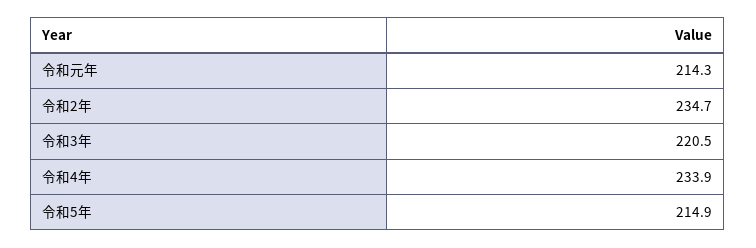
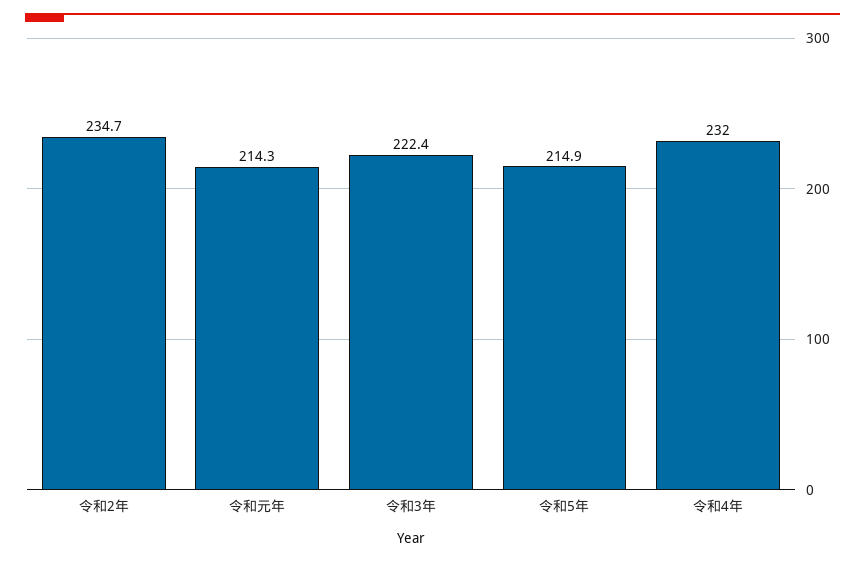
令和3年: 220.5 -> 222.4
令和4年: 233.9 -> 232

